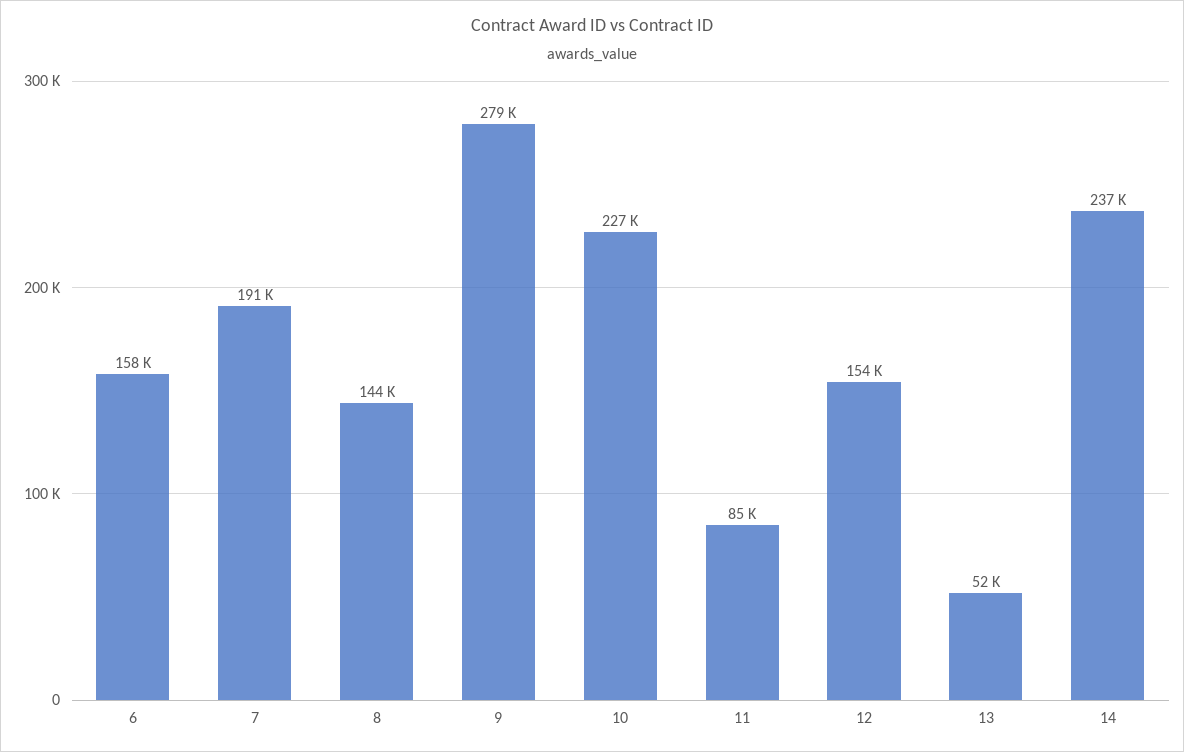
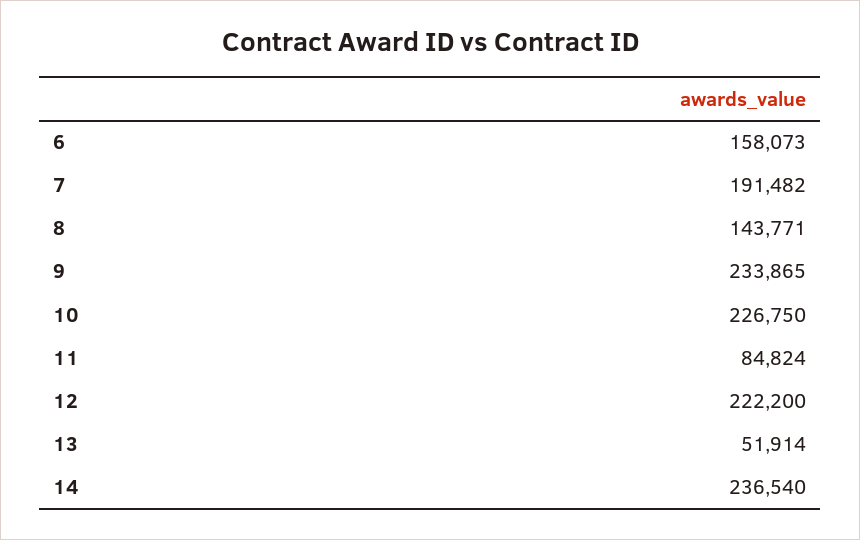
9: 279000 -> 233865
12: 154000 -> 222200

